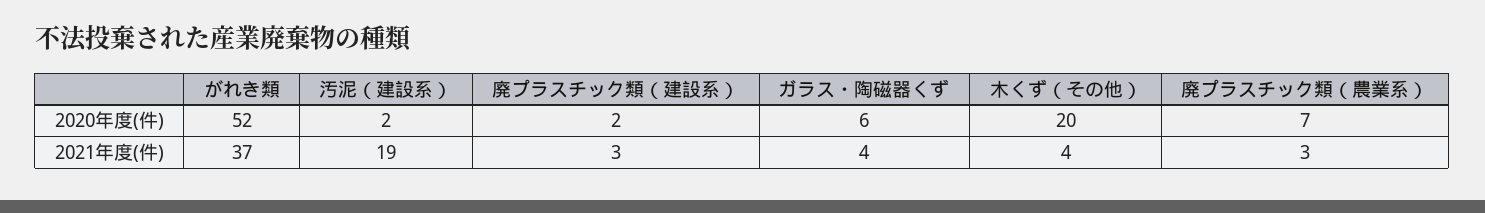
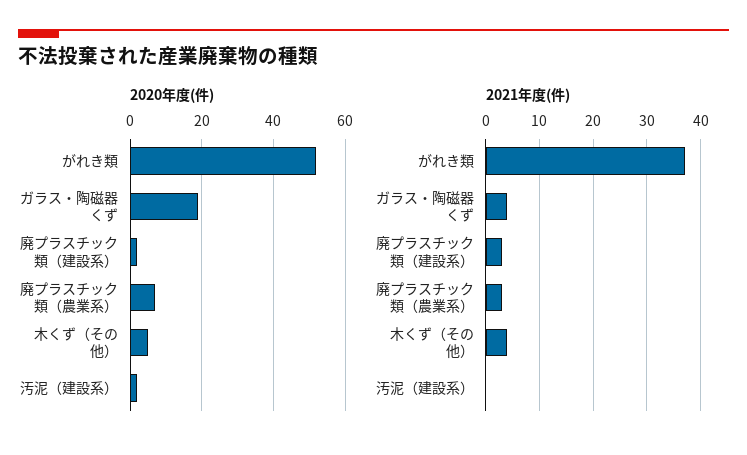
2020年度(件), ガラス・陶磁器くず: 6 -> 20
2020年度(件), 木くず（その他）: 20 -> 5
2021年度(件), 汚泥（建設系）: 19 -> 0

